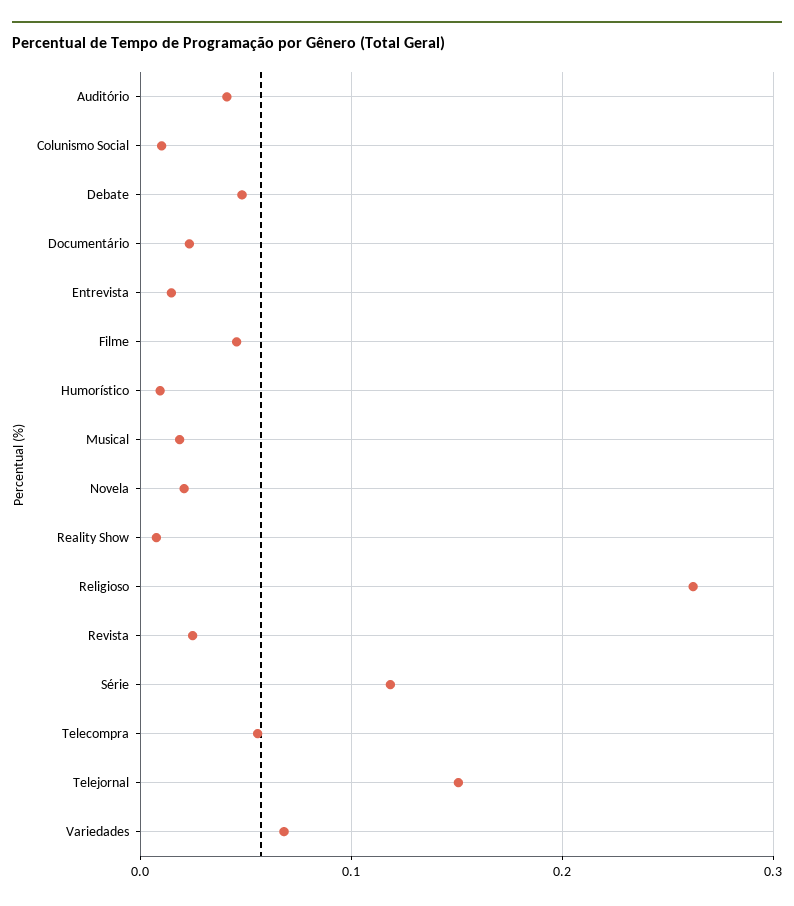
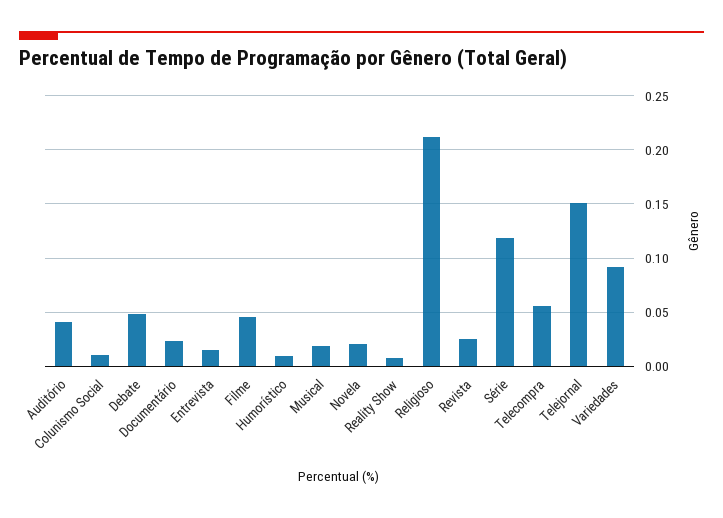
Religioso: 0.26 -> 0.21
Variedades: 0.07 -> 0.09

